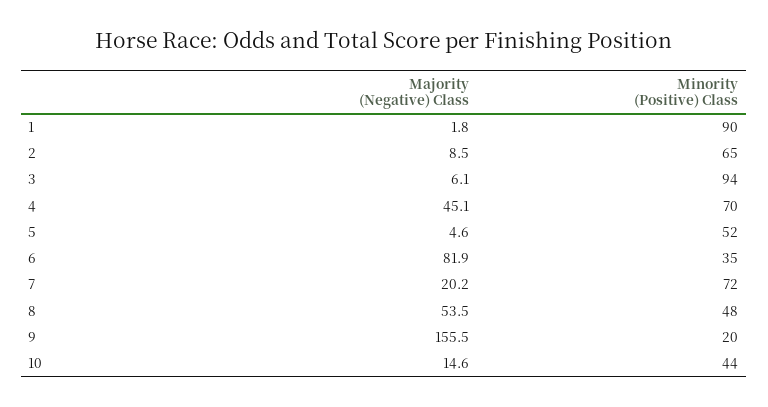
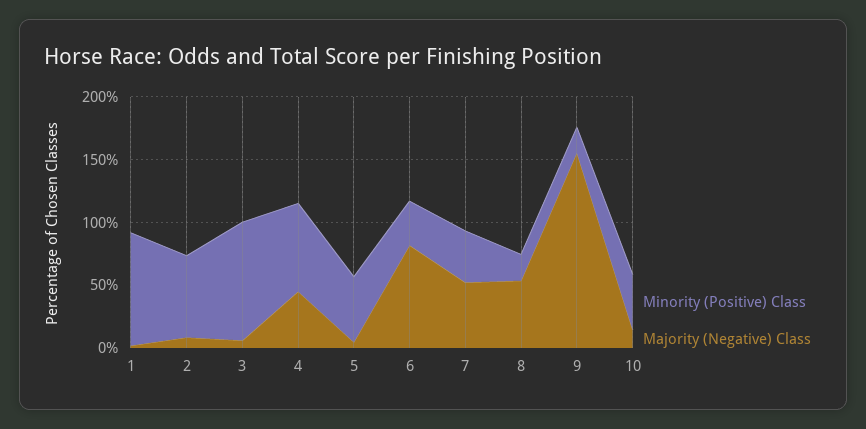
Majority (Negative) Class, 7: 20.2 -> 50
Minority (Positive) Class, 7: 72 -> 40
Minority (Positive) Class, 8: 48 -> 20

